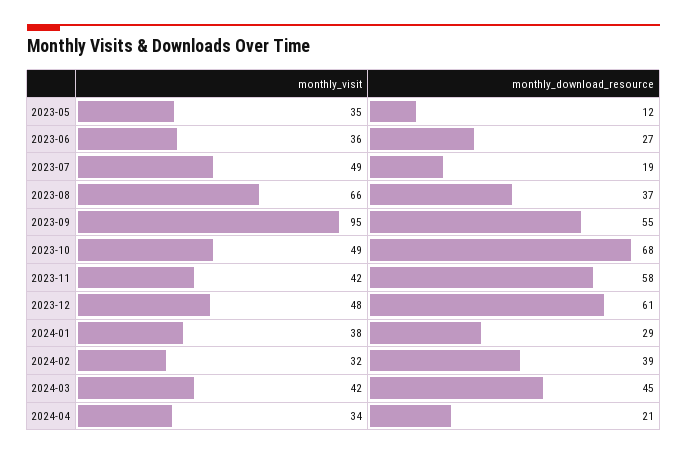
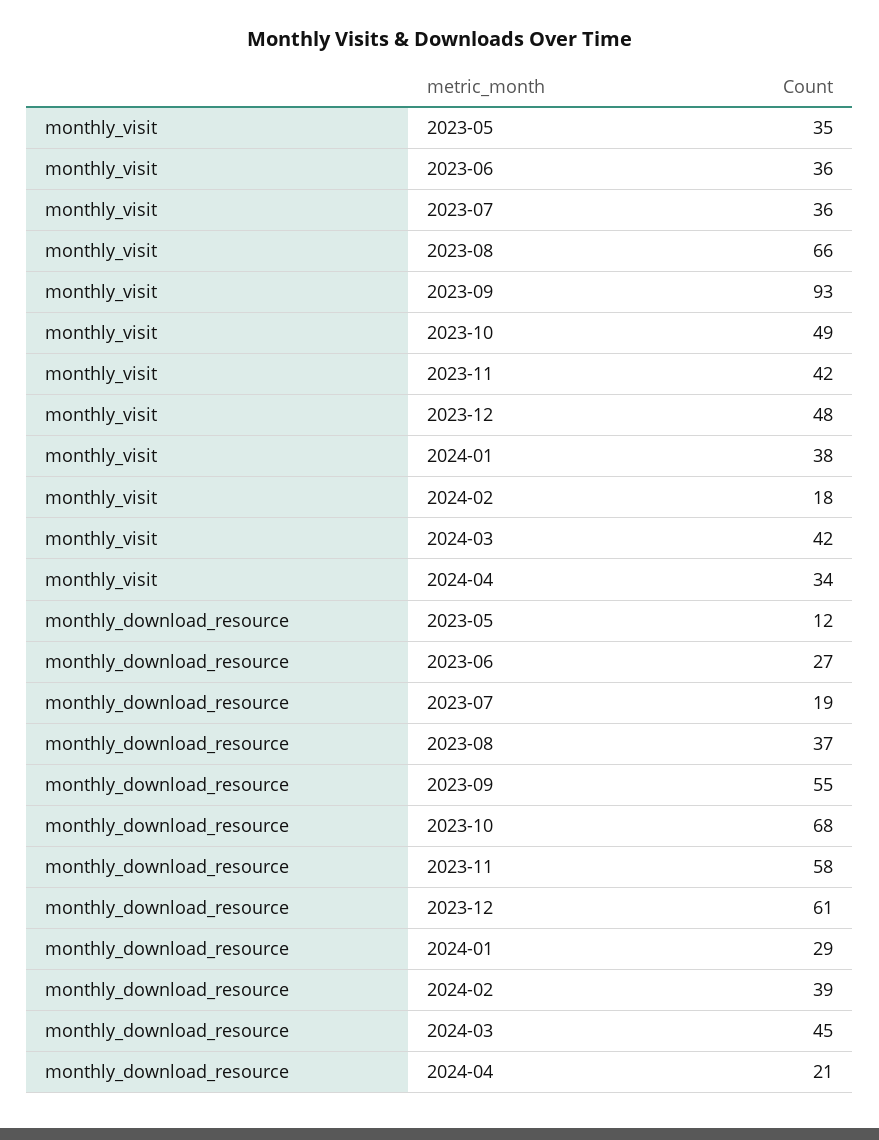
monthly_visit, 2023-07: 49 -> 36
monthly_visit, 2023-09: 95 -> 93
monthly_visit, 2024-02: 32 -> 18

